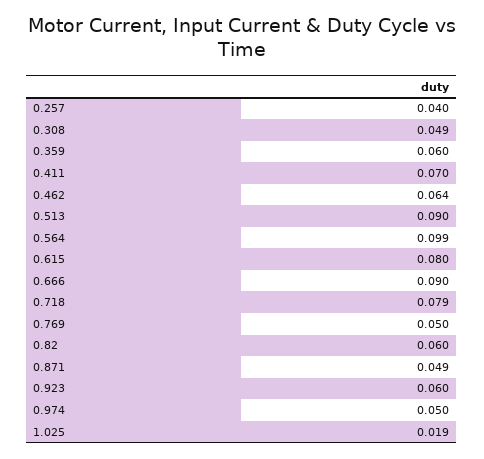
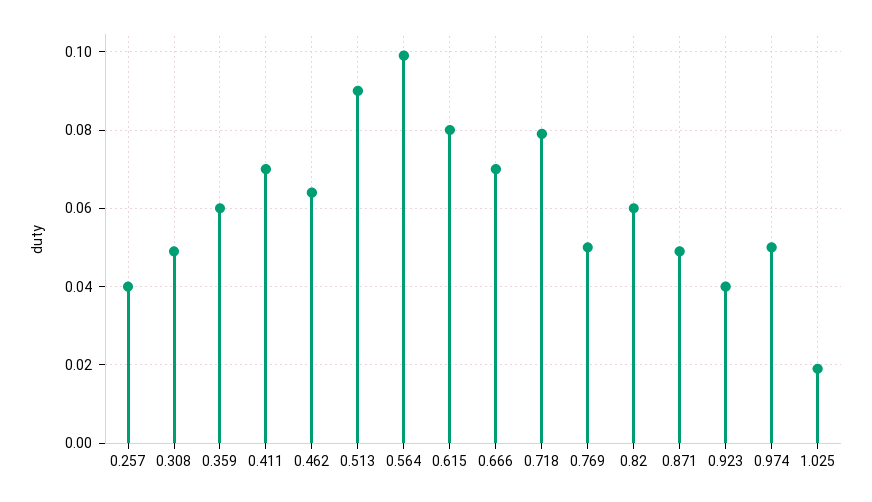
0.666: 0.09 -> 0.07
0.923: 0.06 -> 0.04

